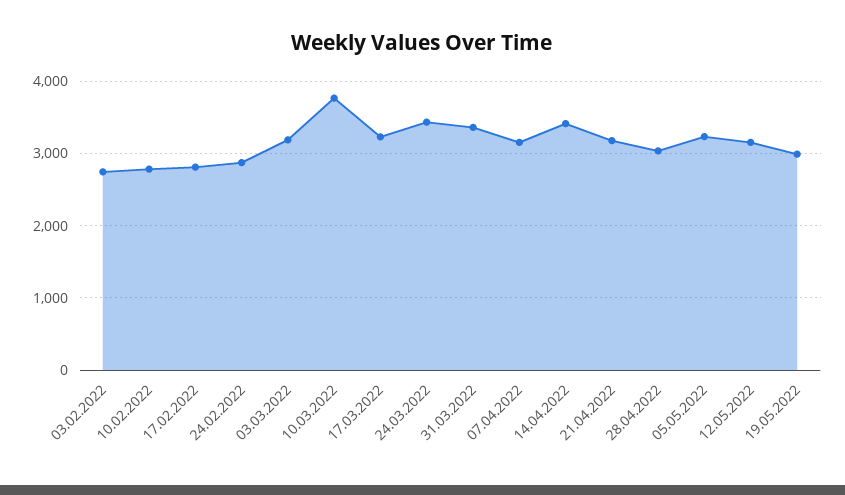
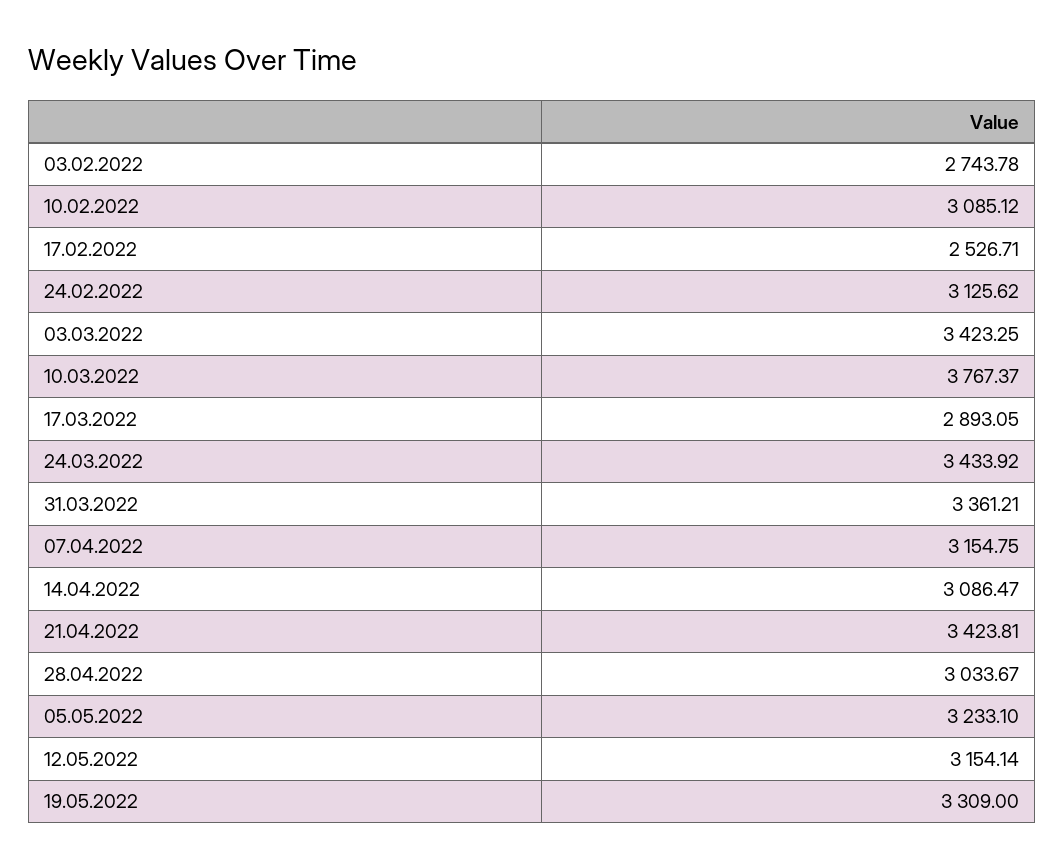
10.02.2022: 2800 -> 3085.12
17.02.2022: 2800 -> 2526.71
24.02.2022: 2900 -> 3125.62
03.03.2022: 3200 -> 3423.25
17.03.2022: 3200 -> 2893.05
14.04.2022: 3400 -> 3086.47
21.04.2022: 3200 -> 3423.81
19.05.2022: 3000 -> 3309

